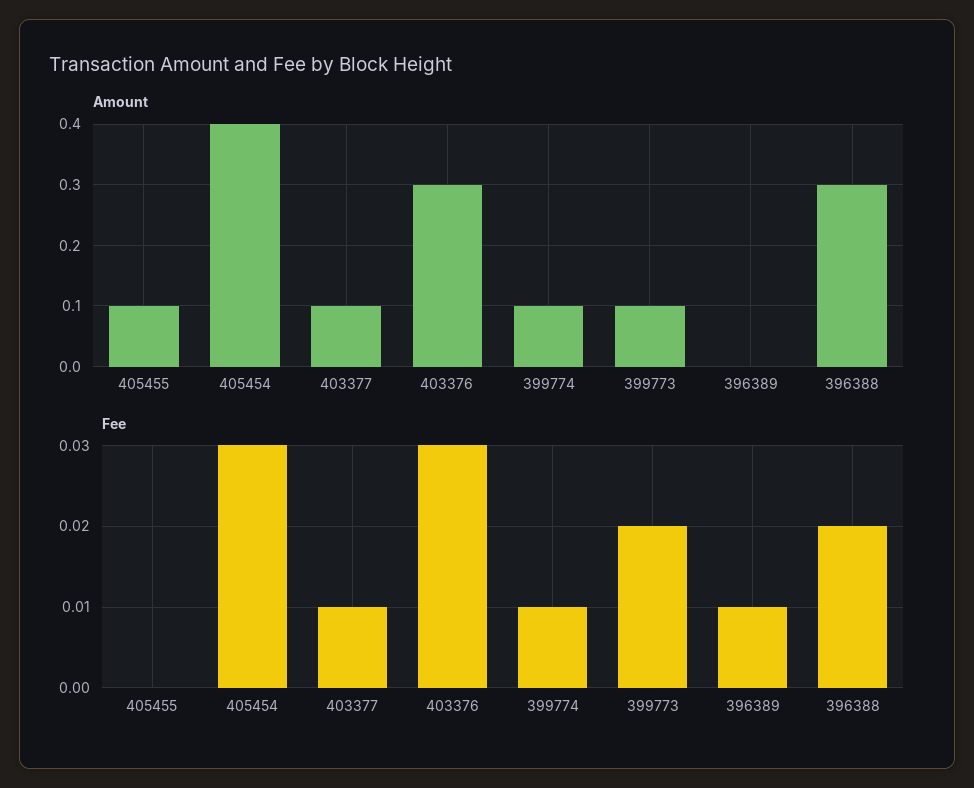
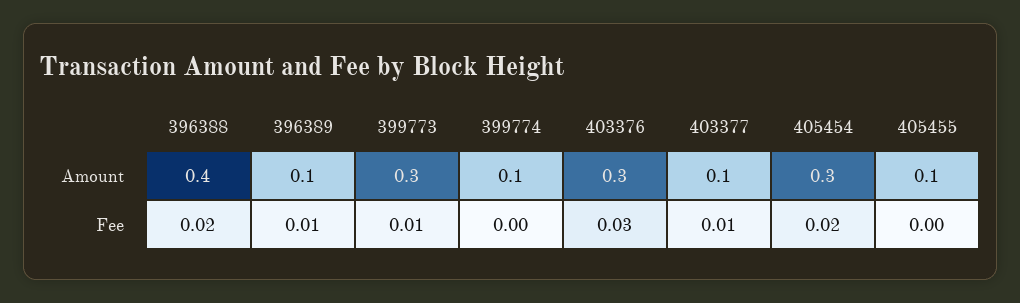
Amount, 405454: 0.4 -> 0.3
Amount, 399773: 0.1 -> 0.3
Amount, 396389: 0 -> 0.1
Amount, 396388: 0.3 -> 0.4
Fee, 405454: 0.03 -> 0.02
Fee, 399774: 0.01 -> 0
Fee, 399773: 0.02 -> 0.01

